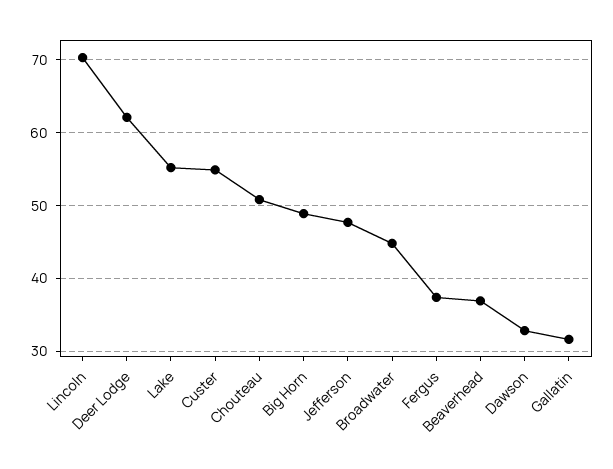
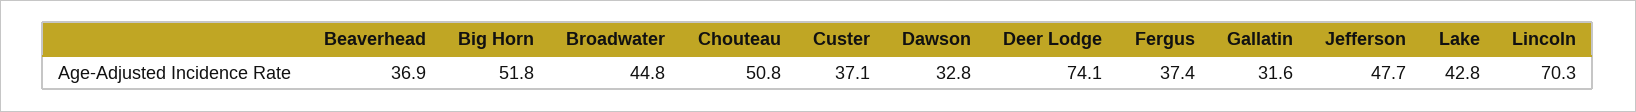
Deer Lodge: 62 -> 74.1
Lake: 55 -> 42.8
Custer: 55 -> 37.1
Big Horn: 49 -> 51.8

